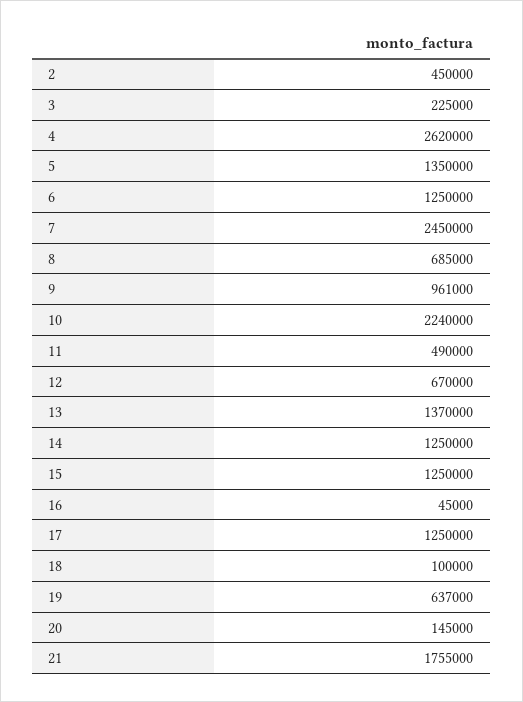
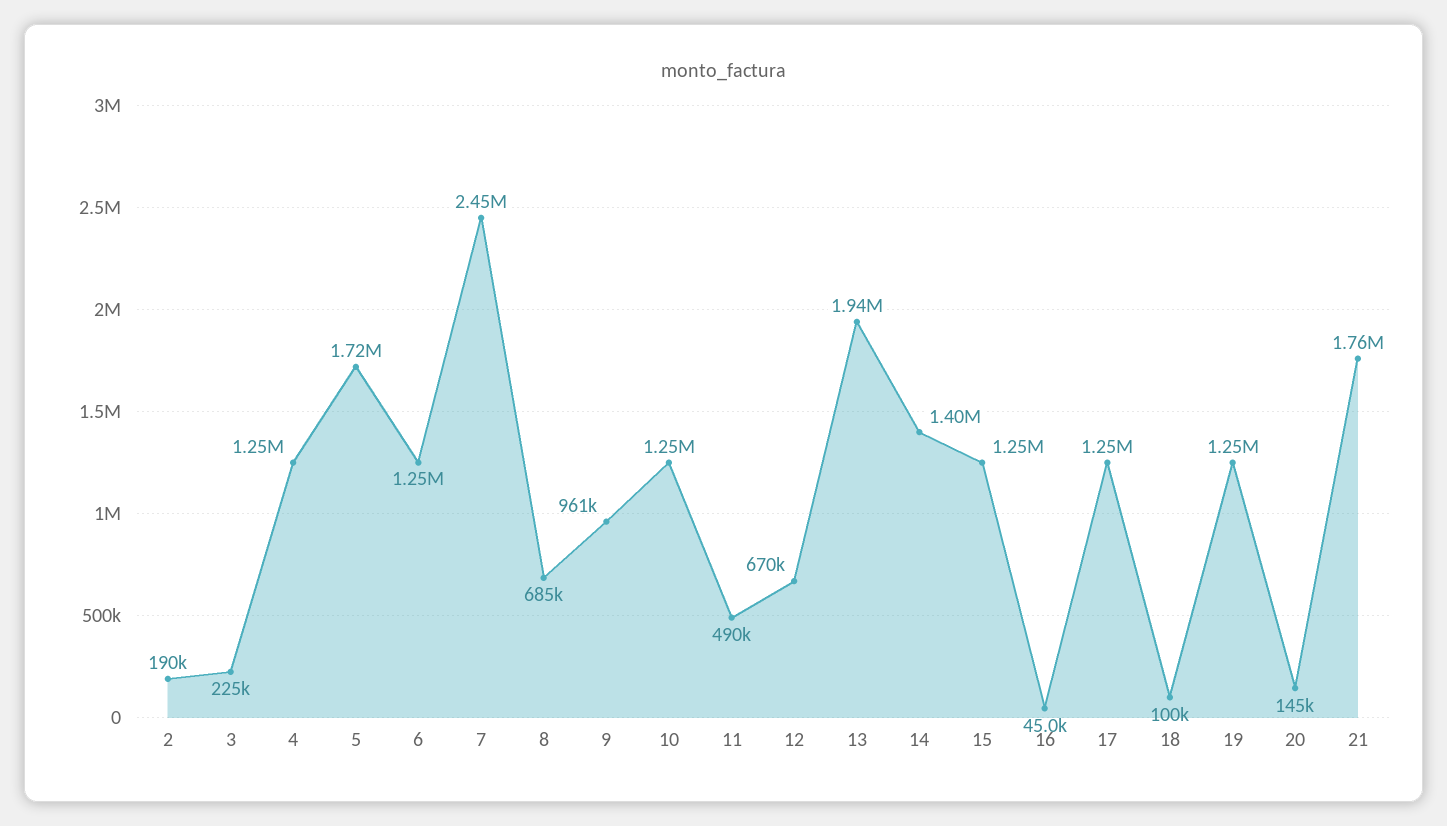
2: 450000 -> 190000
4: 2620000 -> 1250000
5: 1350000 -> 1720000
10: 2240000 -> 1250000
13: 1370000 -> 1940000
14: 1250000 -> 1400000
19: 637000 -> 1250000

